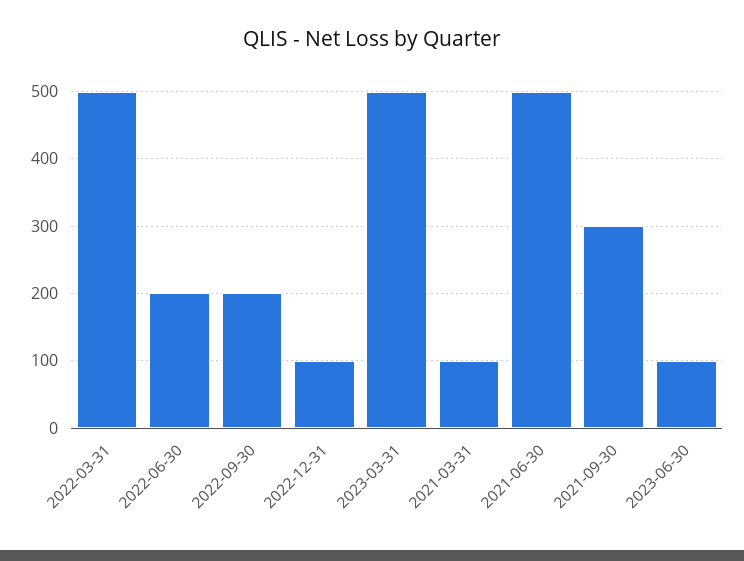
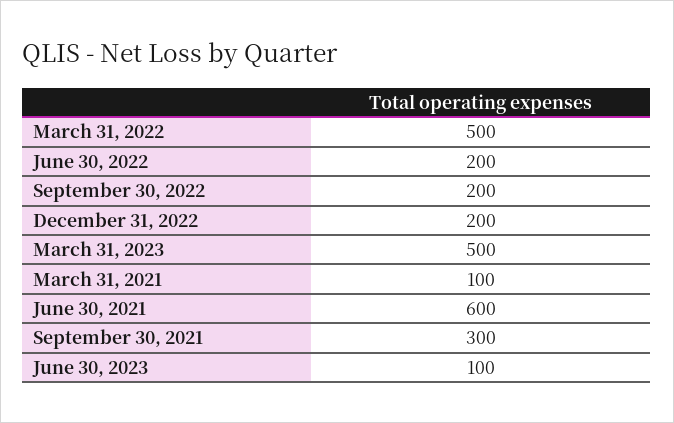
2022-12-31: 100 -> 200
2021-06-30: 500 -> 600

